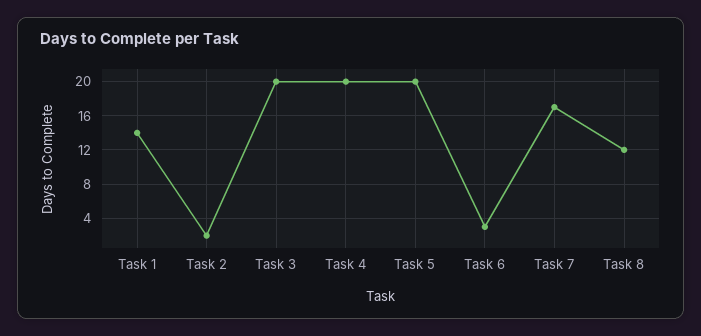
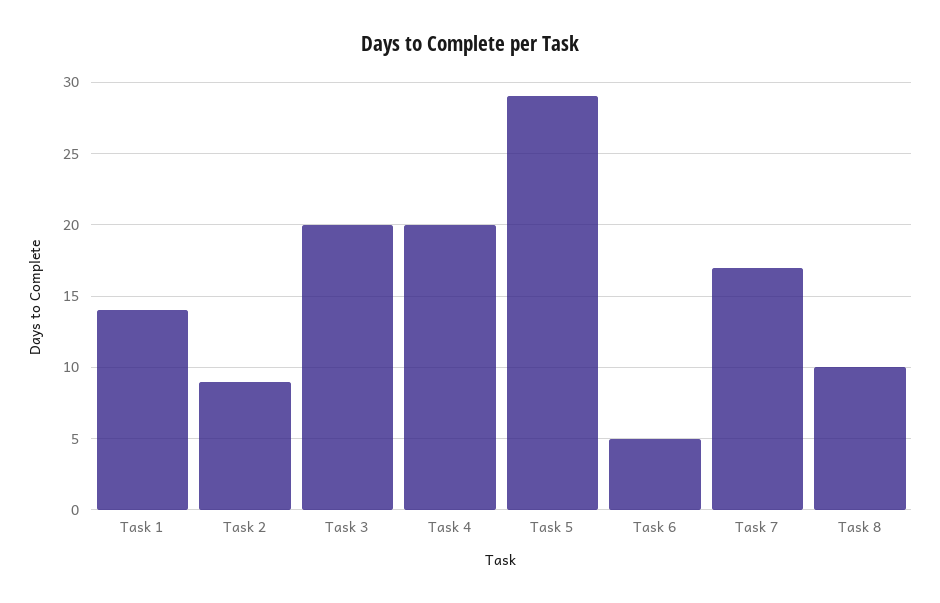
Task 2: 2 -> 9
Task 5: 20 -> 29
Task 6: 3 -> 5
Task 8: 12 -> 10

